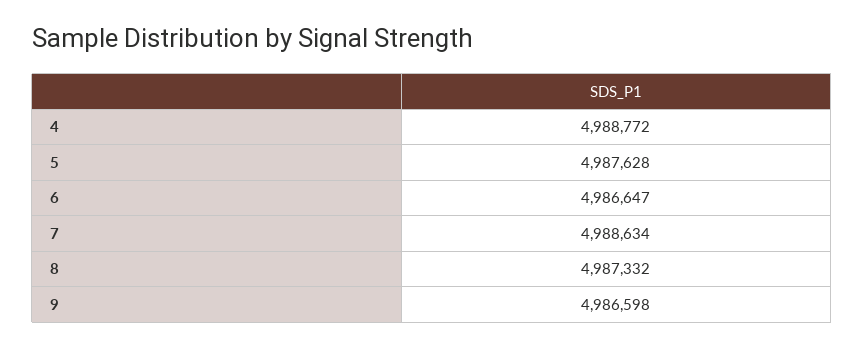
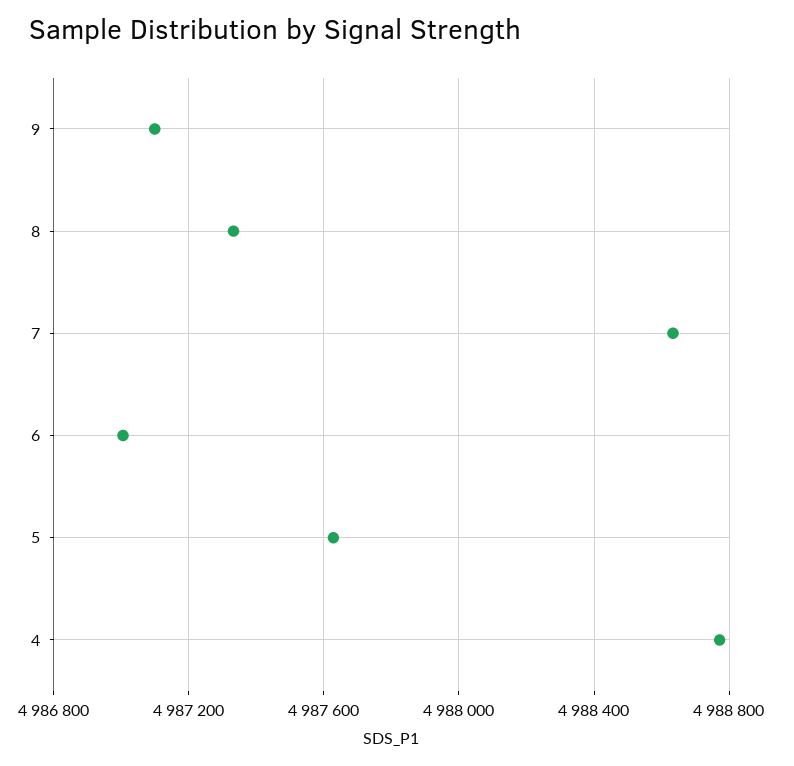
6: 4986647 -> 4987000
9: 4986598 -> 4987100

